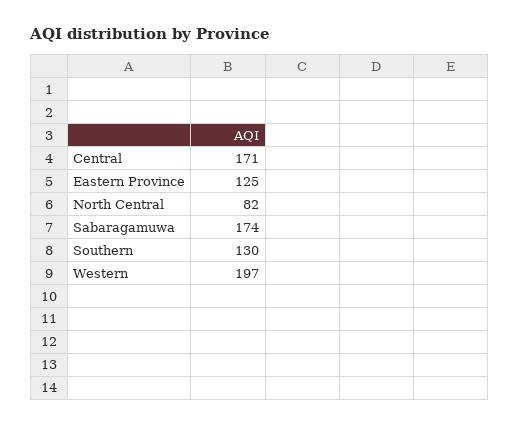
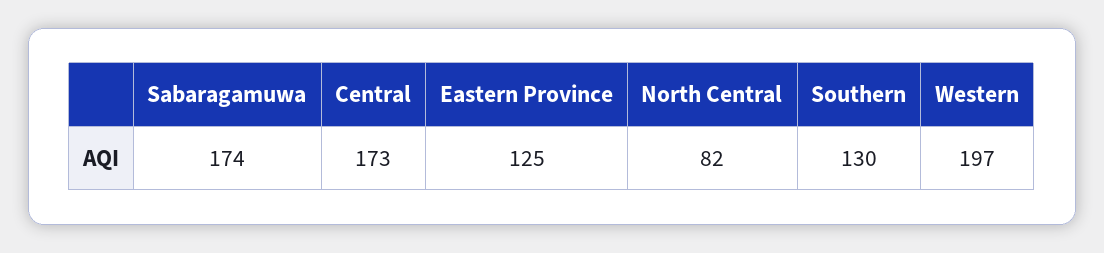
Central: 171 -> 173

